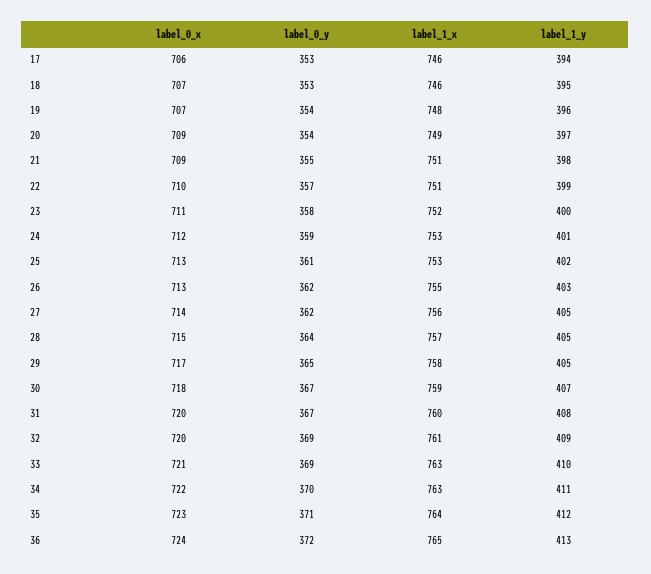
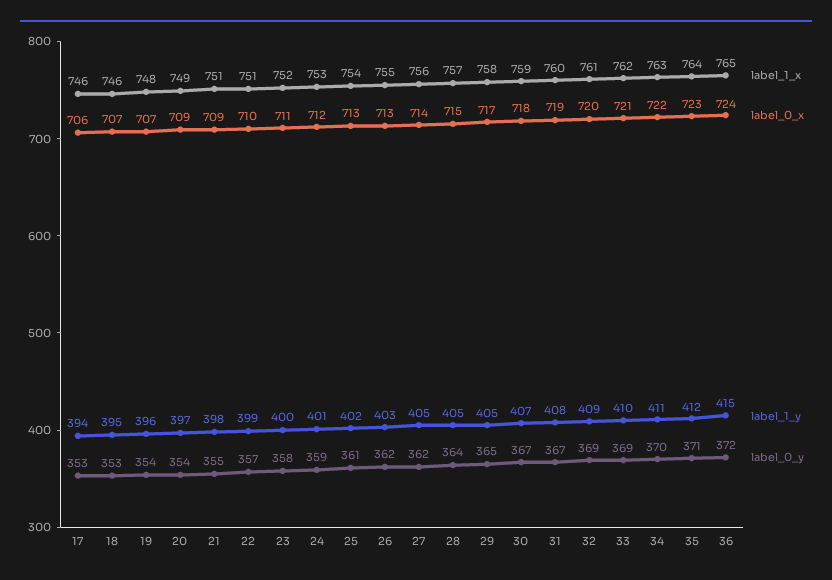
label_1_x, 25: 753 -> 754
label_0_x, 31: 720 -> 719
label_1_x, 33: 763 -> 762
label_1_y, 36: 413 -> 415

